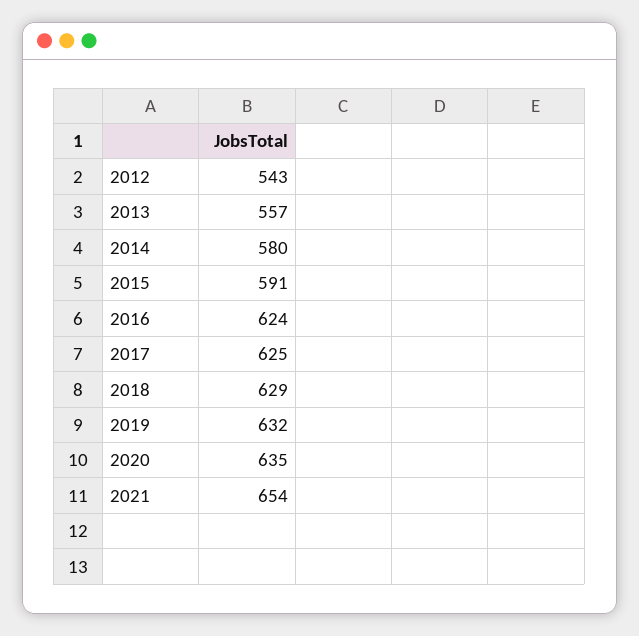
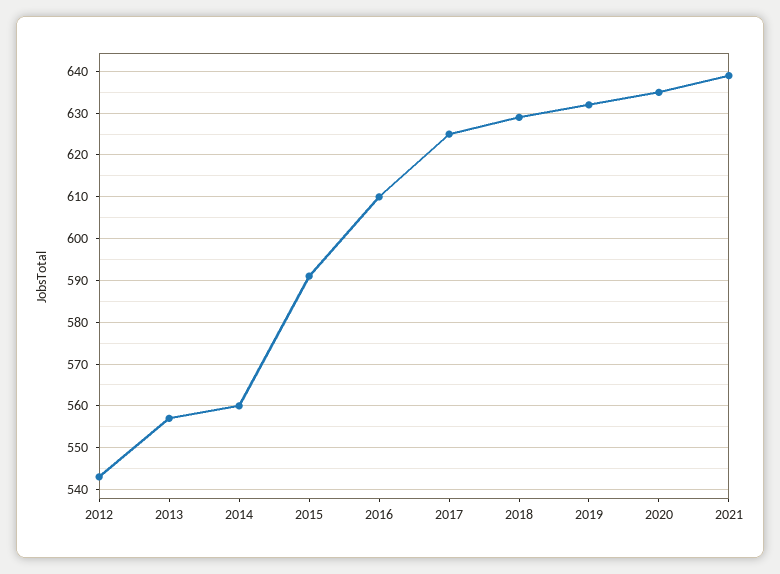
2014: 580 -> 560
2016: 624 -> 610
2021: 654 -> 640

